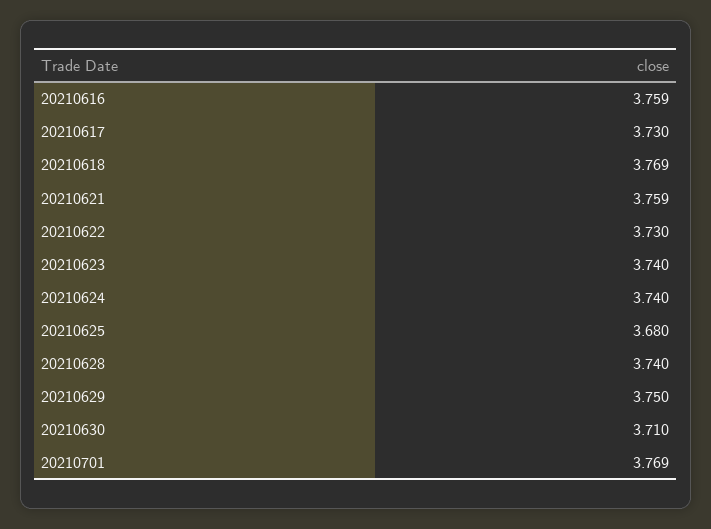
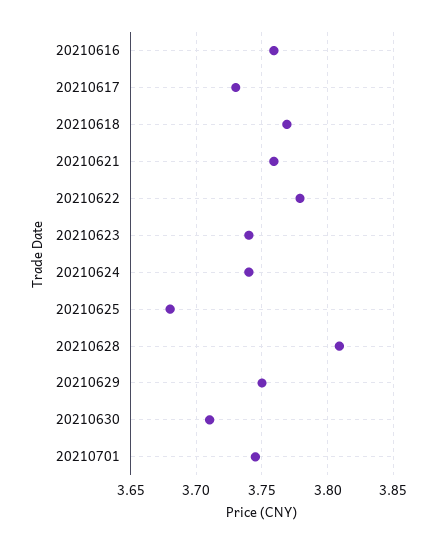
20210622: 3.73 -> 3.78
20210628: 3.74 -> 3.81
20210701: 3.769 -> 3.745

